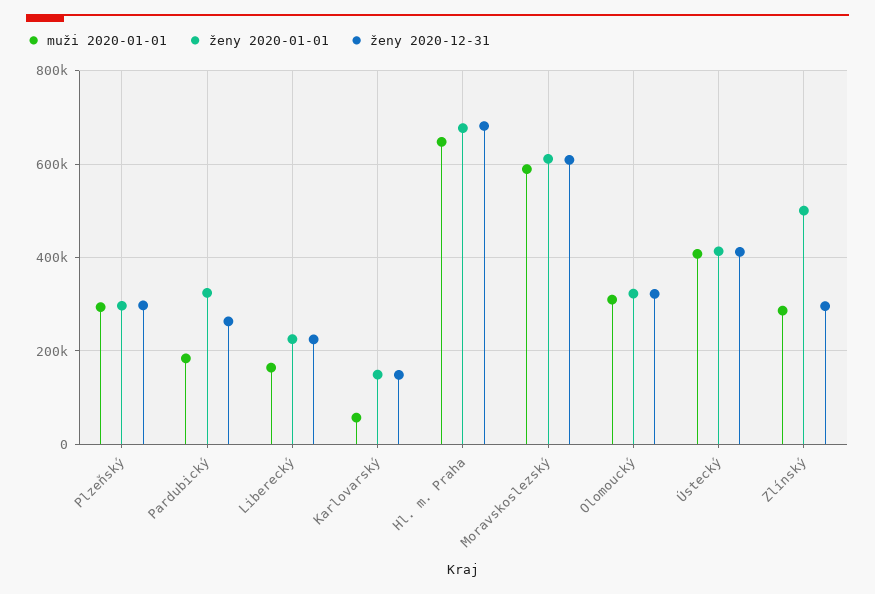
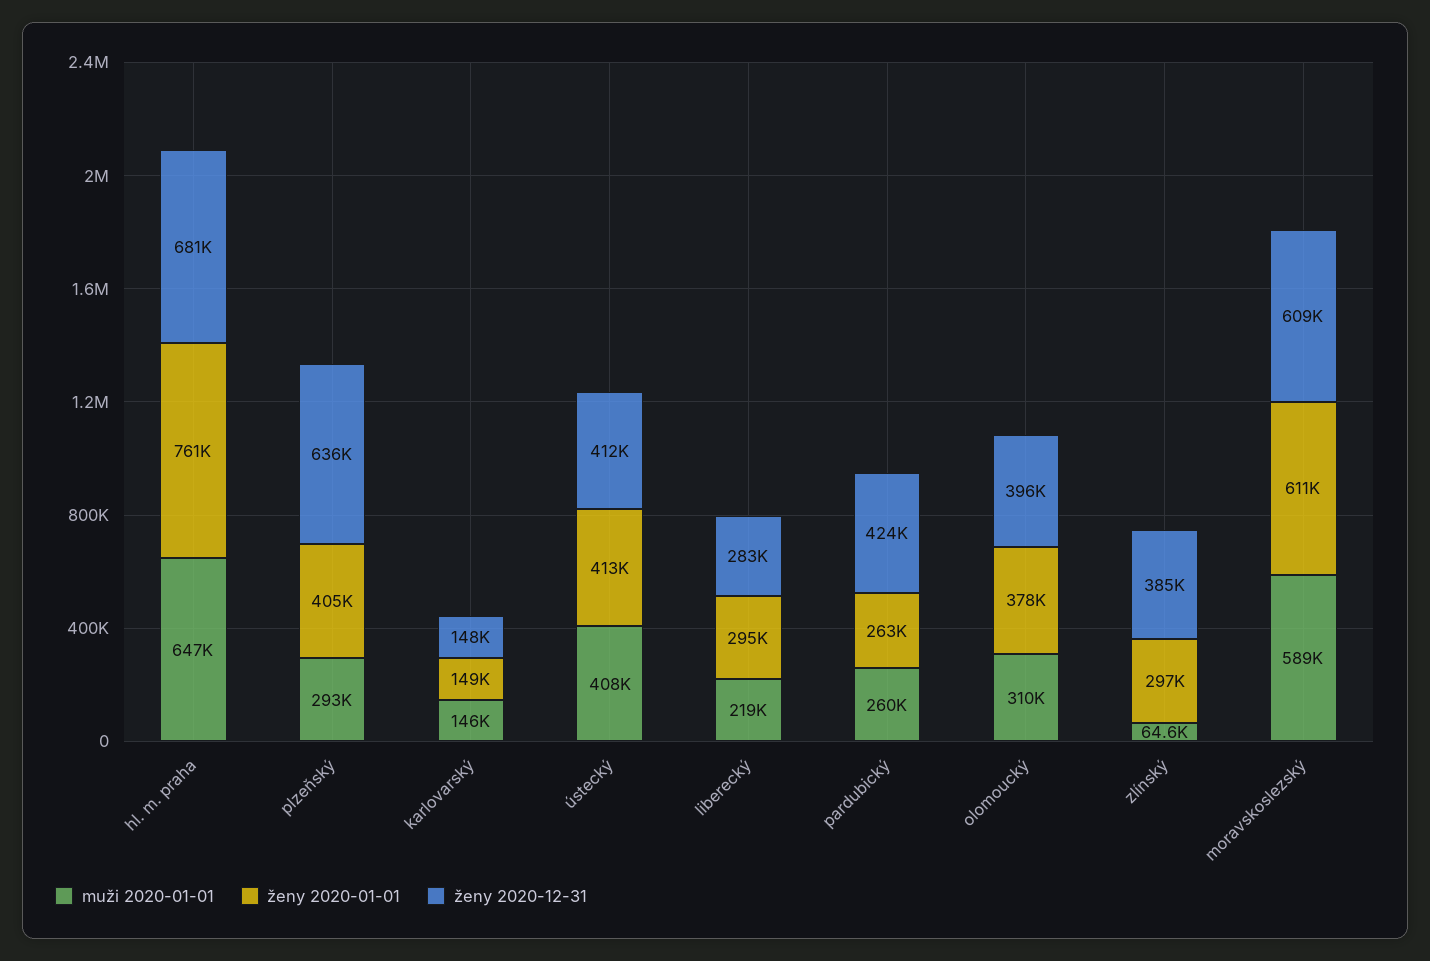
ženy 2020-01-01, Plzeňský: 300000 -> 405000
ženy 2020-12-31, Plzeňský: 300000 -> 636000
muži 2020-01-01, Pardubický: 180000 -> 260000
ženy 2020-01-01, Pardubický: 320000 -> 263000
ženy 2020-12-31, Pardubický: 260000 -> 424000
muži 2020-01-01, Liberecký: 160000 -> 219000
ženy 2020-01-01, Liberecký: 220000 -> 295000
ženy 2020-12-31, Liberecký: 220000 -> 283000
muži 2020-01-01, Karlovarský: 60000 -> 146000
ženy 2020-01-01, Hl. m. Praha: 680000 -> 761000
ženy 2020-01-01, Olomoucký: 320000 -> 378000
ženy 2020-12-31, Olomoucký: 320000 -> 396000
muži 2020-01-01, Zlínský: 280000 -> 64600
ženy 2020-01-01, Zlínský: 500000 -> 297000
ženy 2020-12-31, Zlínský: 300000 -> 385000

